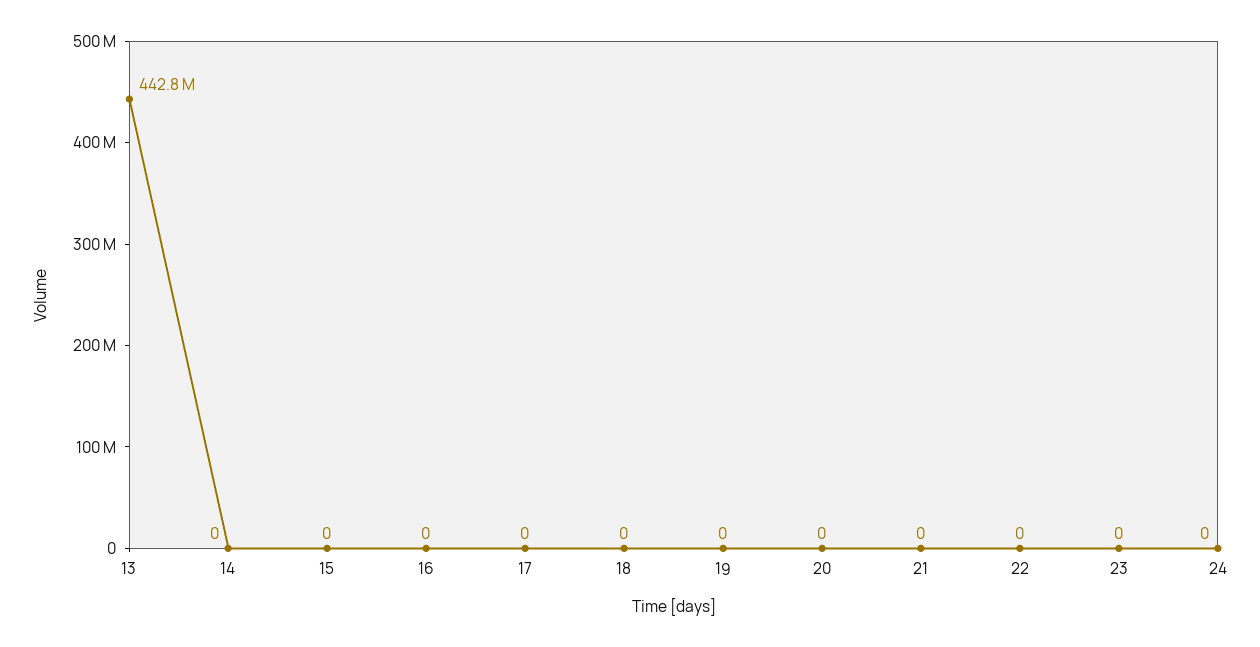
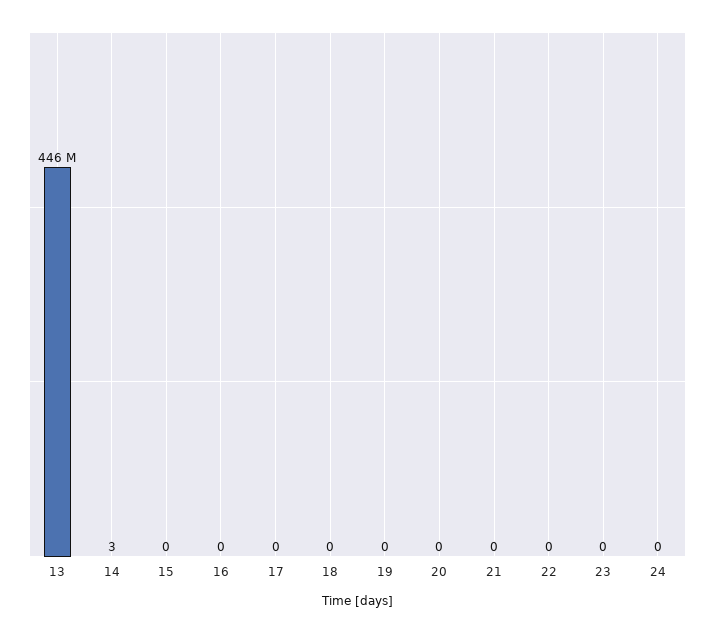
13: 442800000 -> 446000000
14: 0 -> 3

